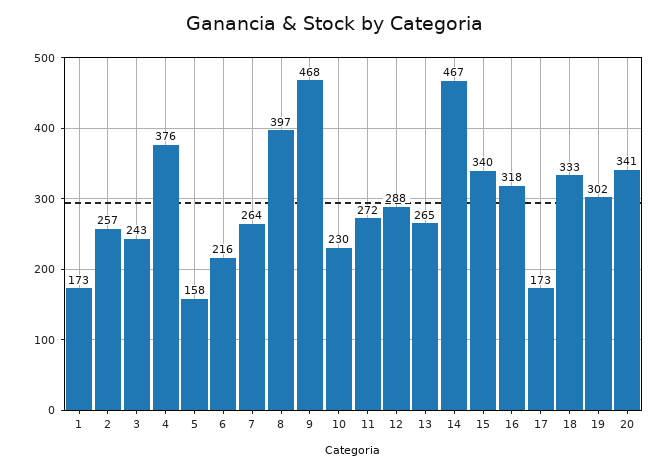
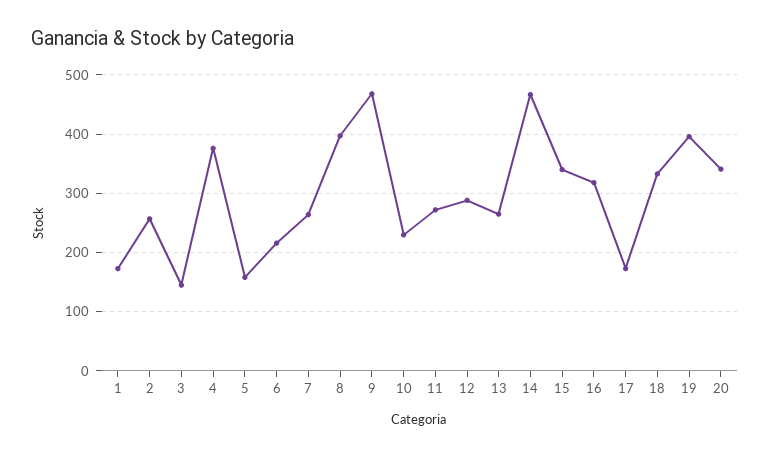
3: 243 -> 140
19: 302 -> 400

